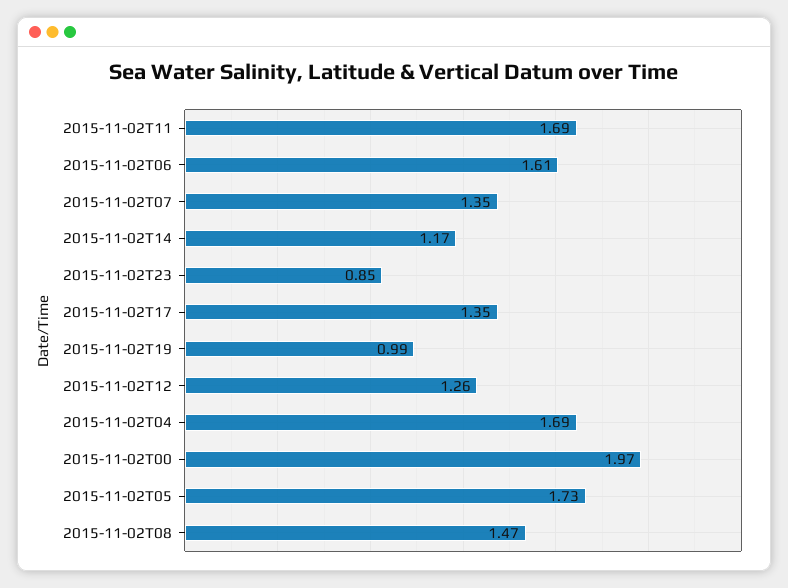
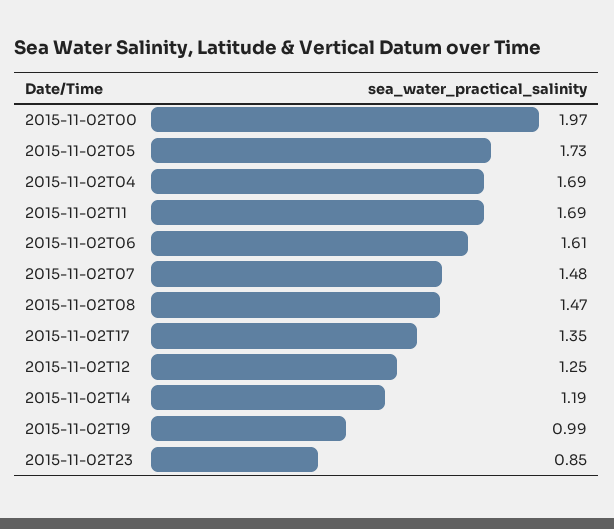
2015-11-02T07: 1.35 -> 1.48
2015-11-02T14: 1.17 -> 1.19
2015-11-02T12: 1.26 -> 1.25

